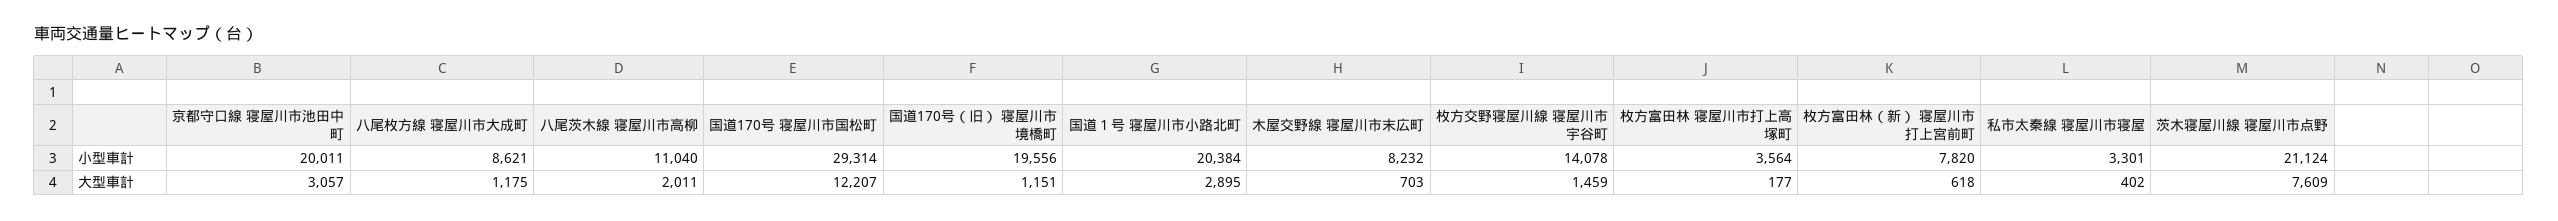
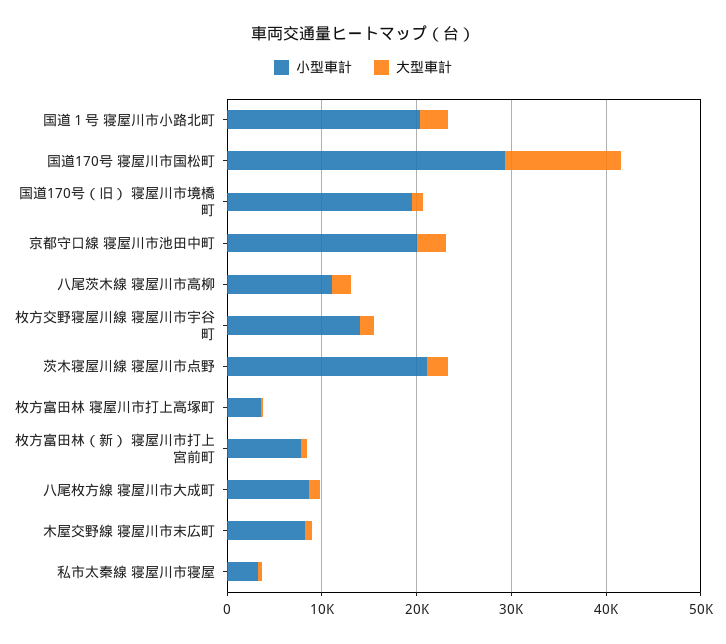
大型車計, 茨木寝屋川線 寝屋川市点野: 7609 -> 2000

